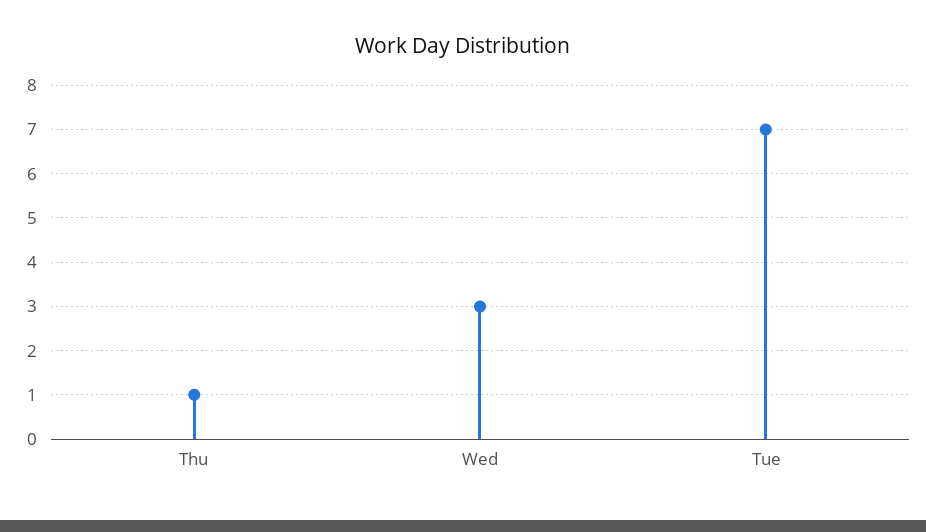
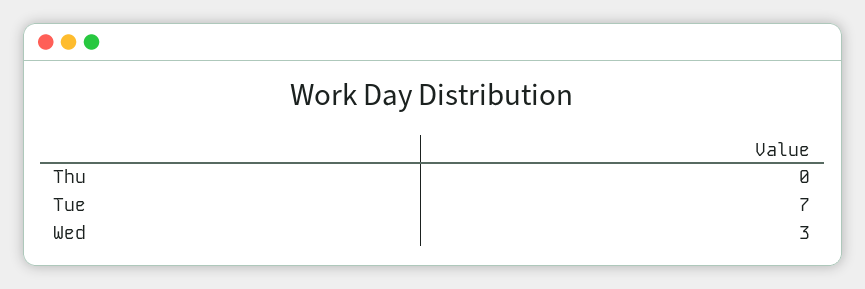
Thu: 1 -> 0

